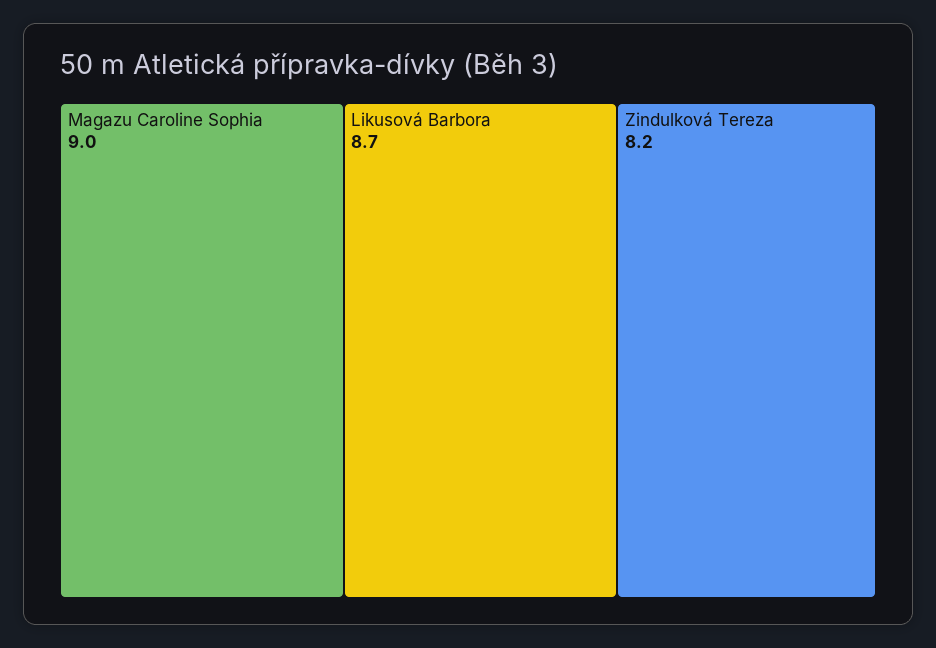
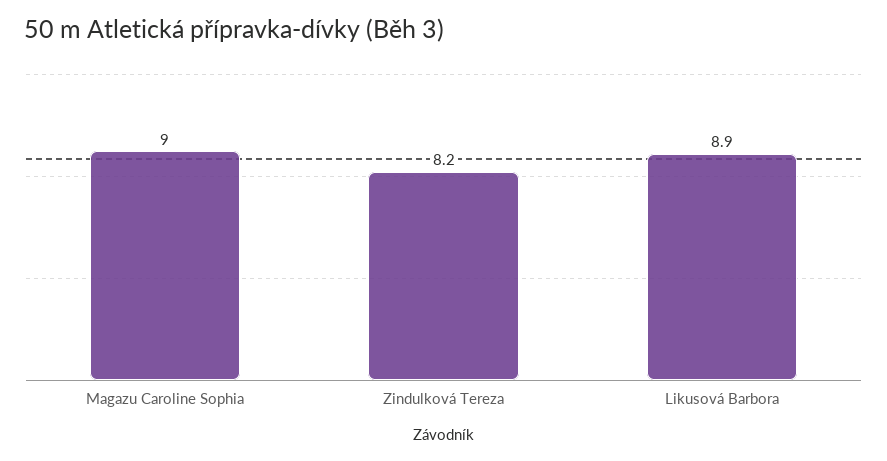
Likusová Barbora: 8.7 -> 8.9

